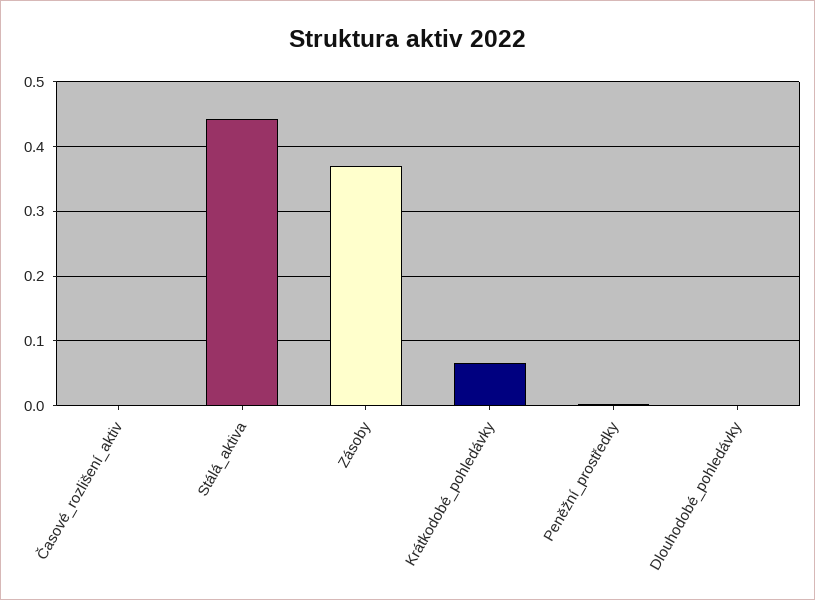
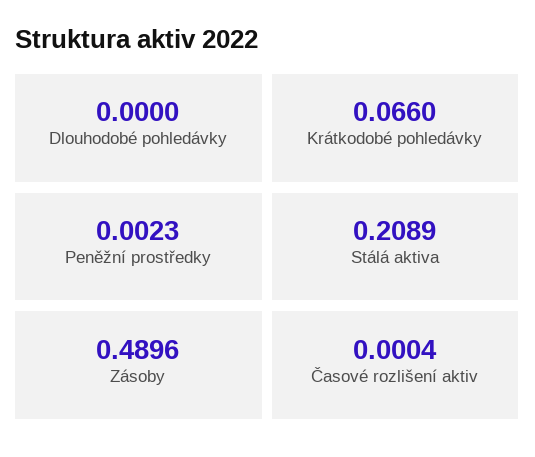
Stálá_aktiva: 0.44 -> 0.2089
Zásoby: 0.37 -> 0.4896

